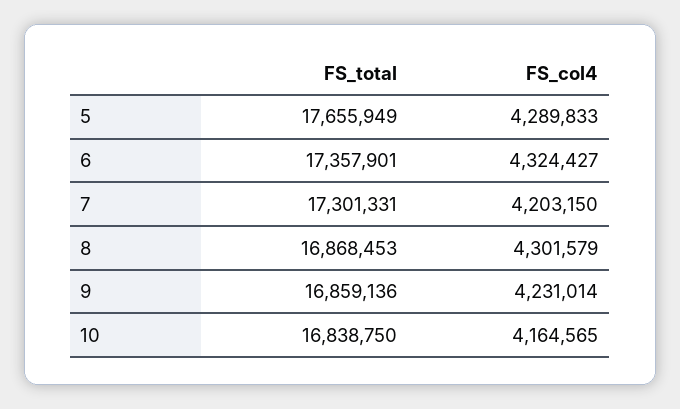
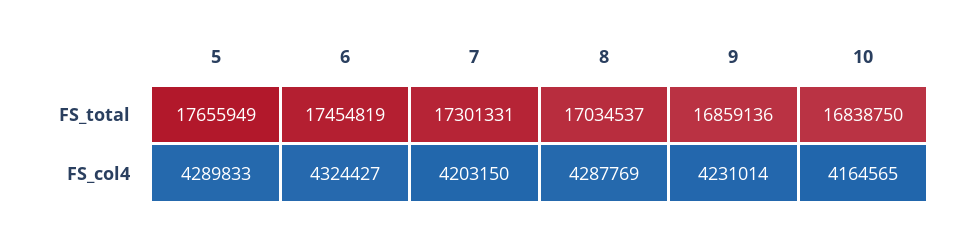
FS_total, 6: 17357901 -> 17454819
FS_total, 8: 16868453 -> 17034537
FS_col4, 8: 4301579 -> 4287769

